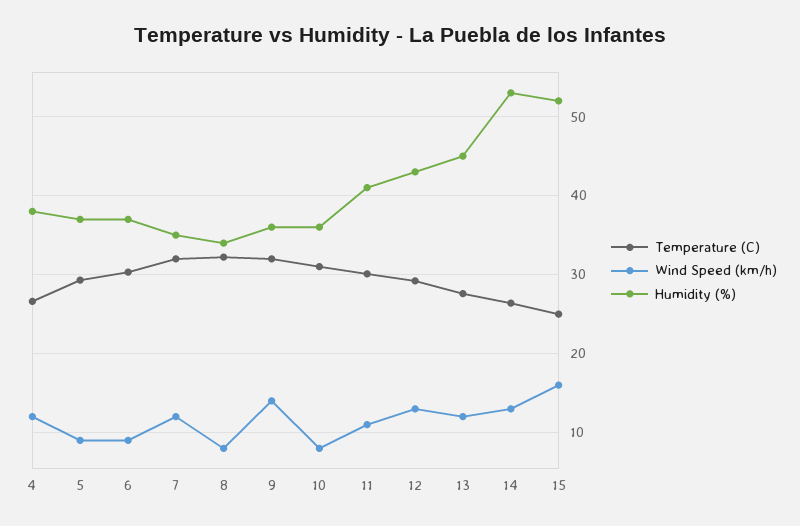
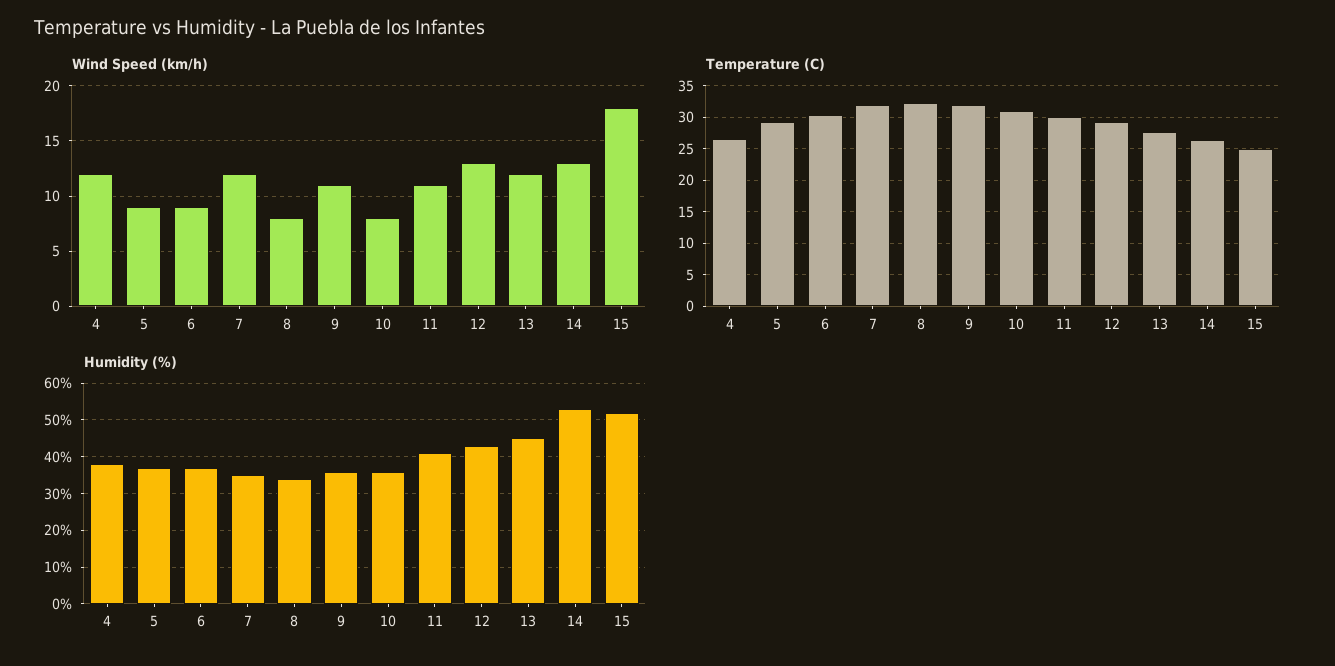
Wind Speed (km/h), 9: 14 -> 11
Wind Speed (km/h), 15: 16 -> 18

